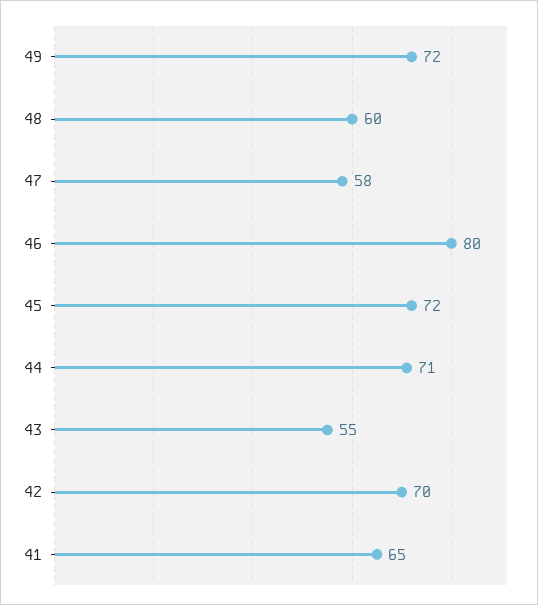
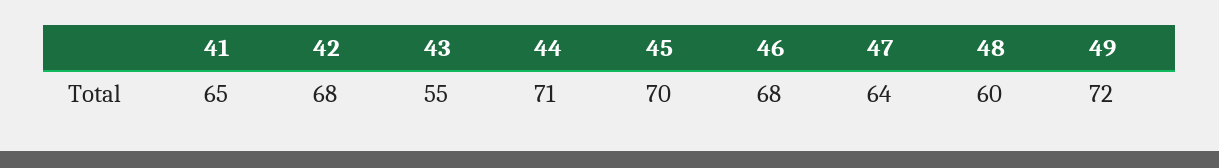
47: 58 -> 64
46: 80 -> 68
45: 72 -> 70
42: 70 -> 68

